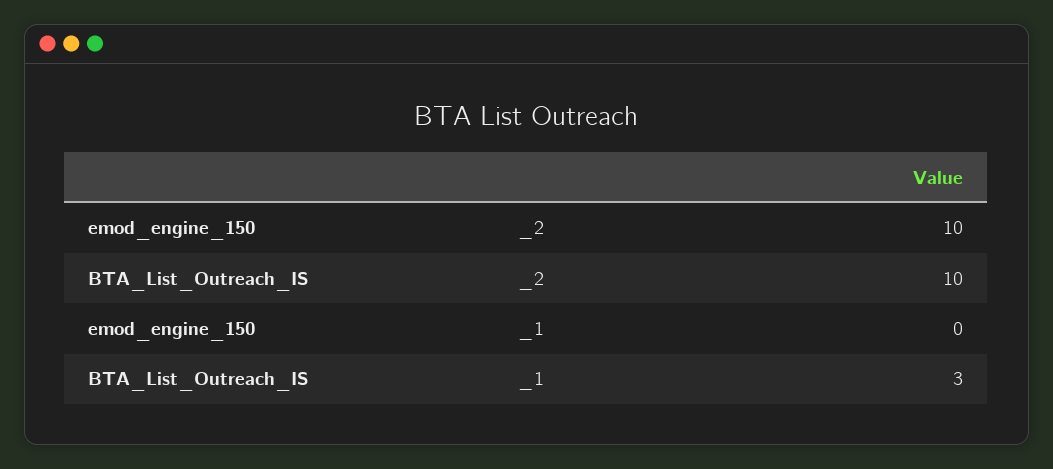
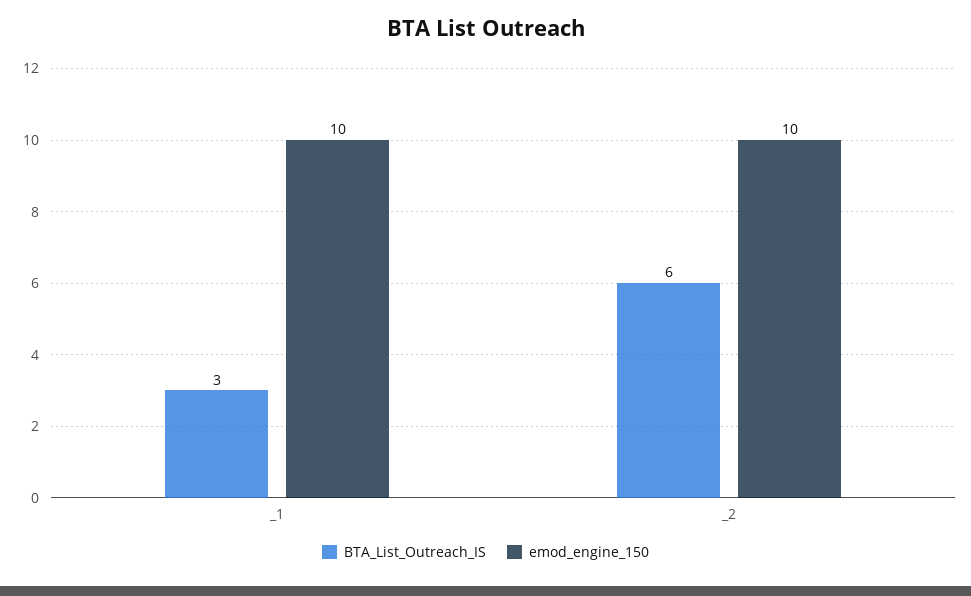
BTA_List_Outreach_IS, _2: 10 -> 6
emod_engine_150, _1: 0 -> 10

